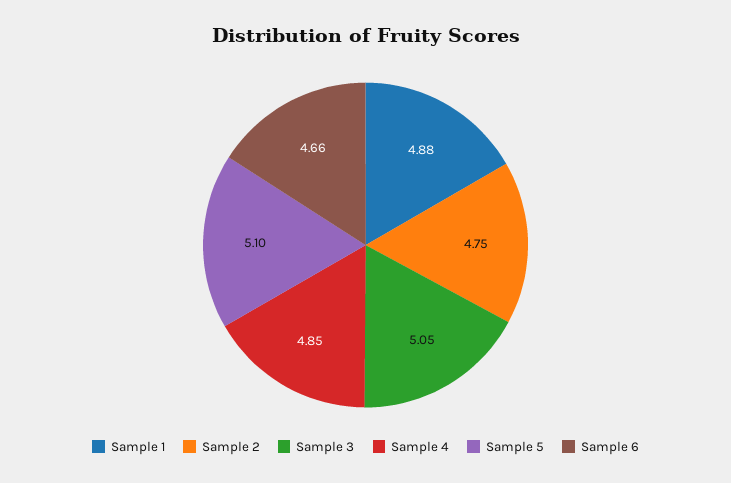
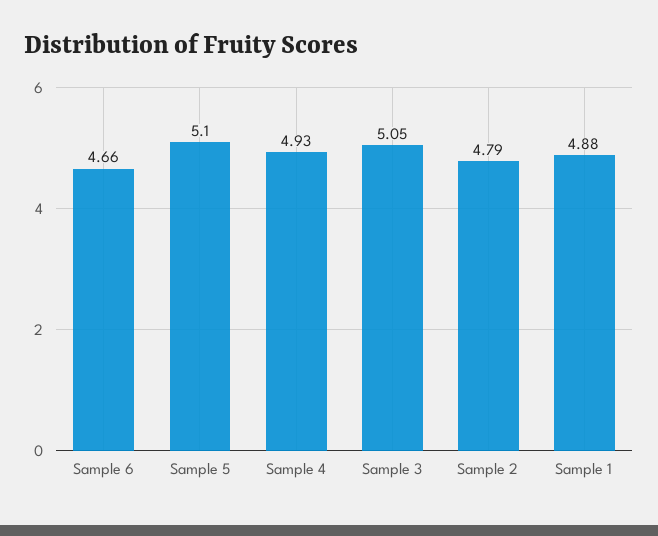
Sample 2: 4.75 -> 4.79
Sample 4: 4.85 -> 4.93

